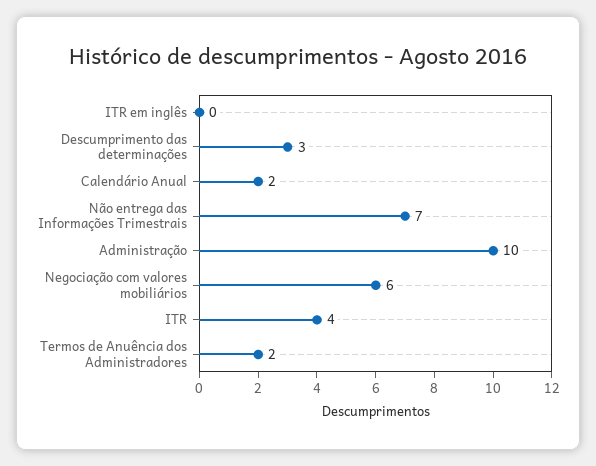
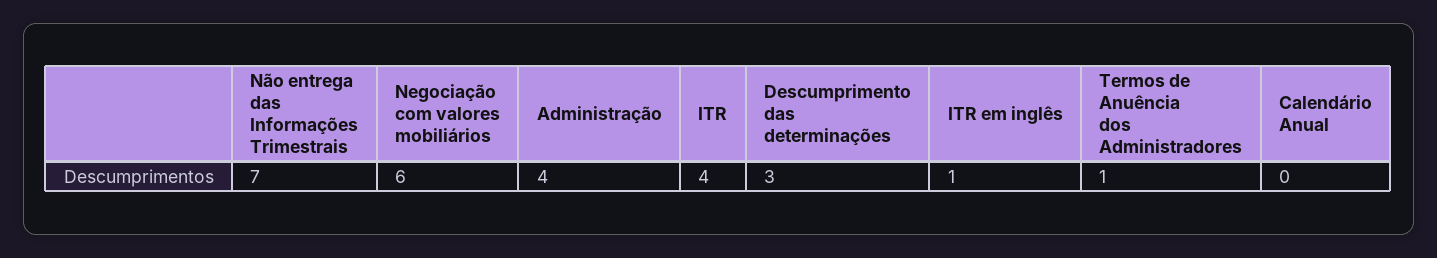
ITR em inglês: 0 -> 1
Calendário Anual: 2 -> 0
Administração: 10 -> 4
Termos de Anuência dos Administradores: 2 -> 1

